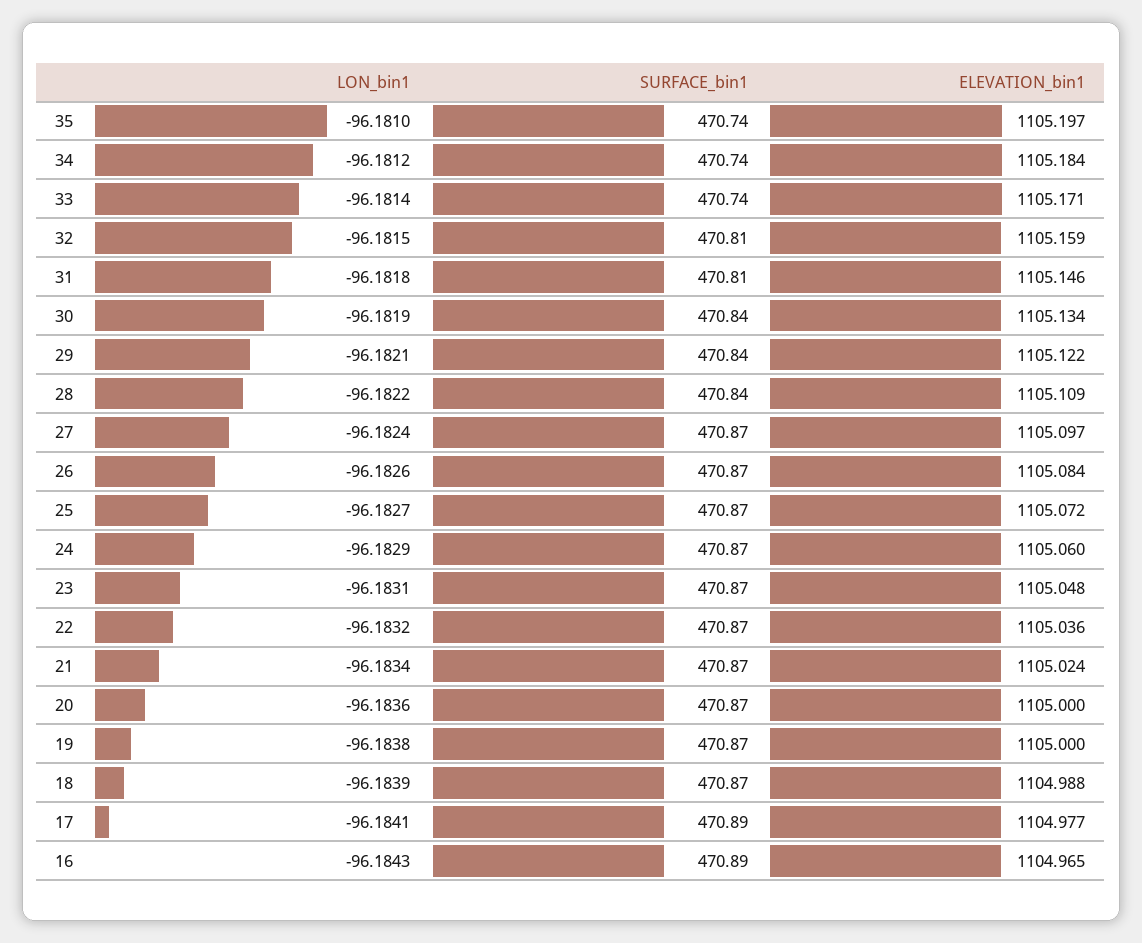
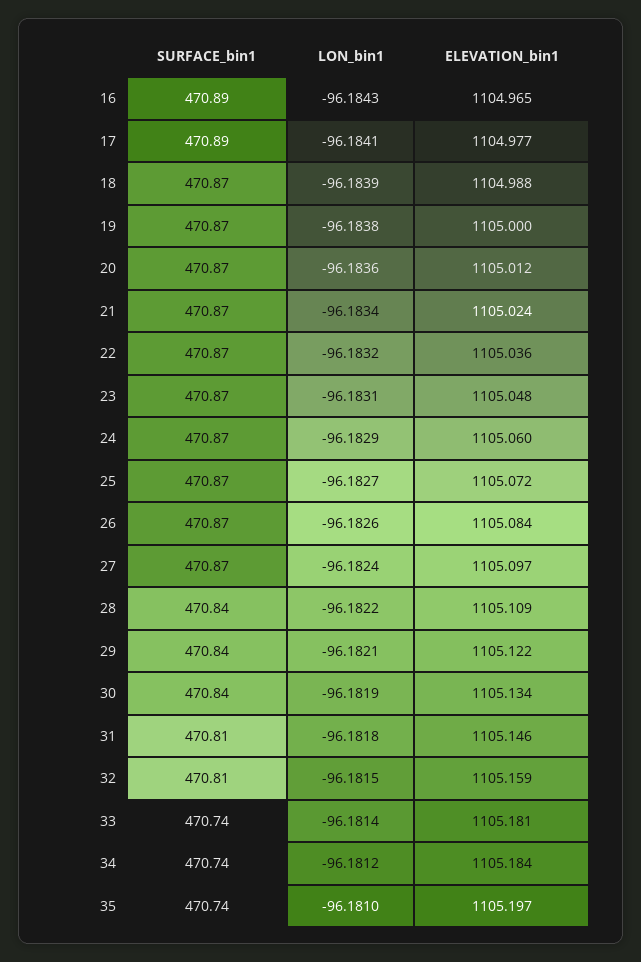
ELEVATION_bin1, 33: 1105.171 -> 1105.181
ELEVATION_bin1, 20: 1105 -> 1105.012

